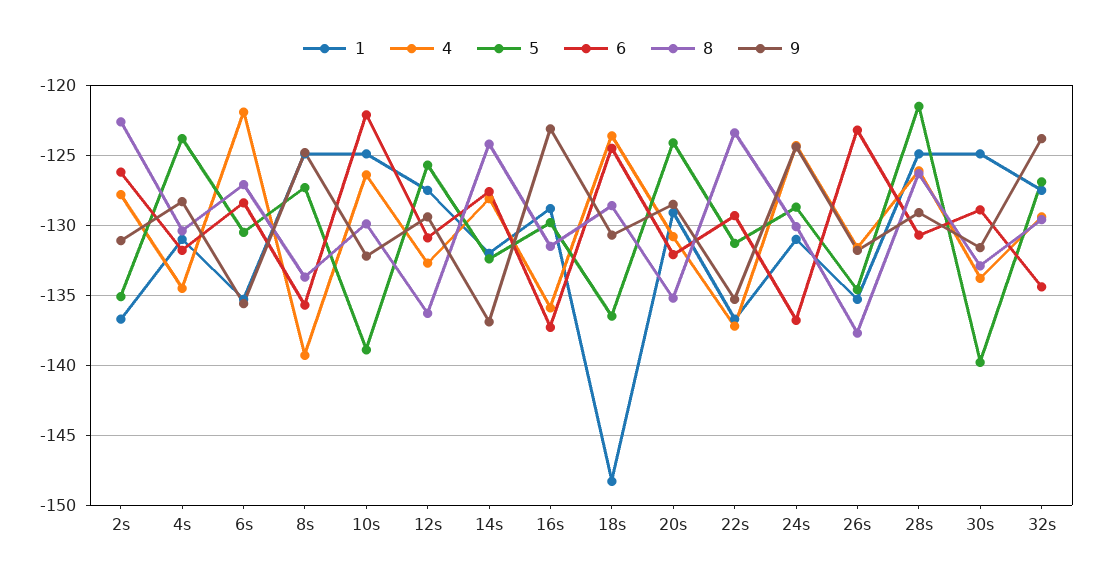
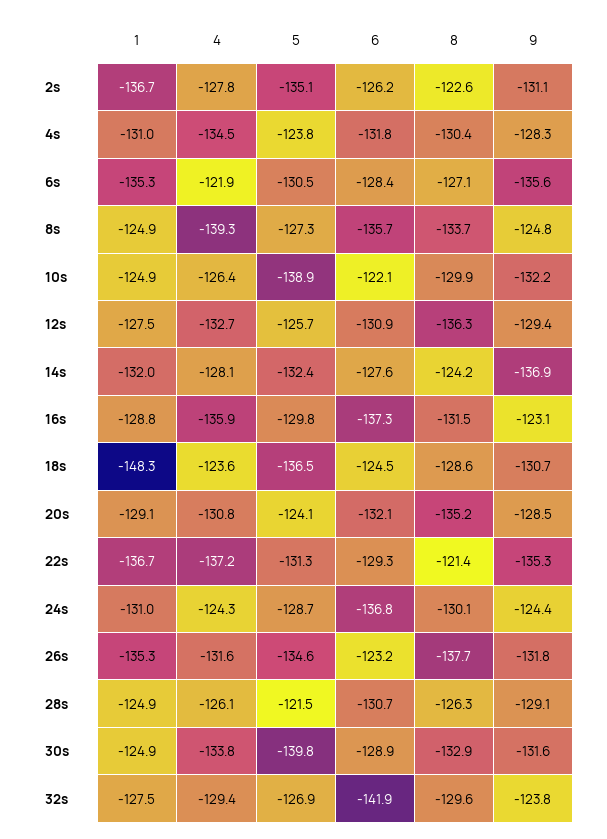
8, 22s: -123.5 -> -121.4
6, 32s: -134.5 -> -141.9

